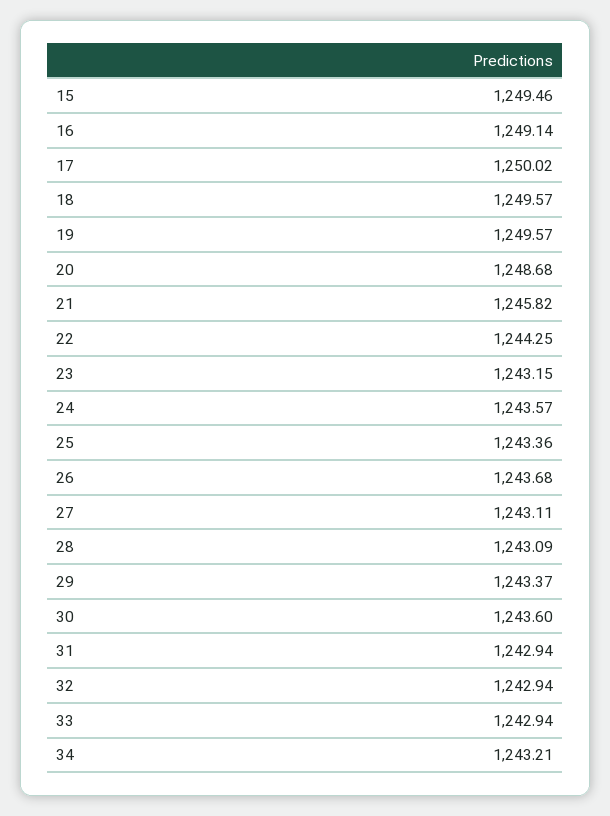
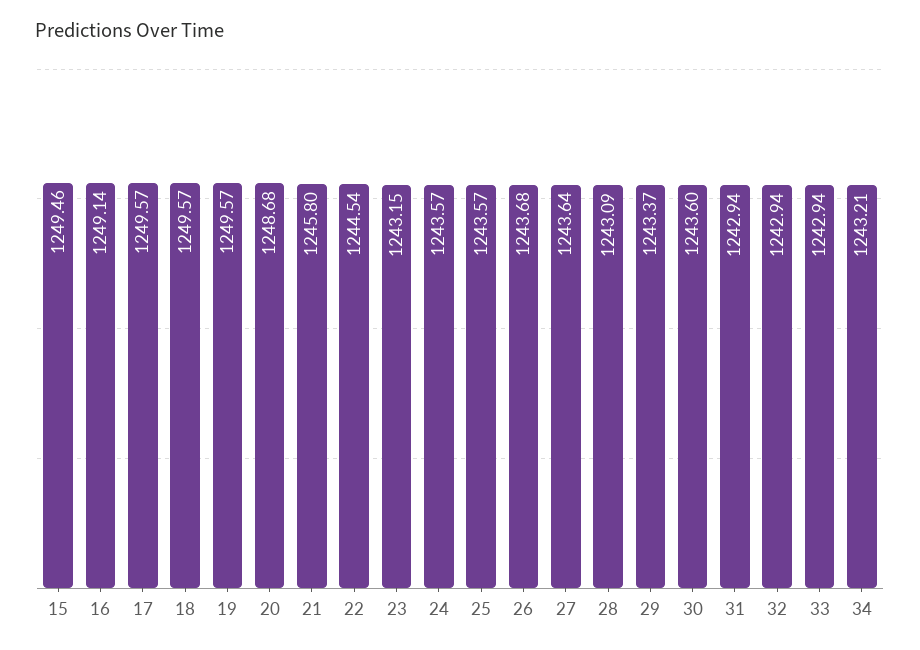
17: 1250.02 -> 1249.57
21: 1245.82 -> 1245.8
22: 1244.25 -> 1244.54
25: 1243.36 -> 1243.57
27: 1243.11 -> 1243.64

